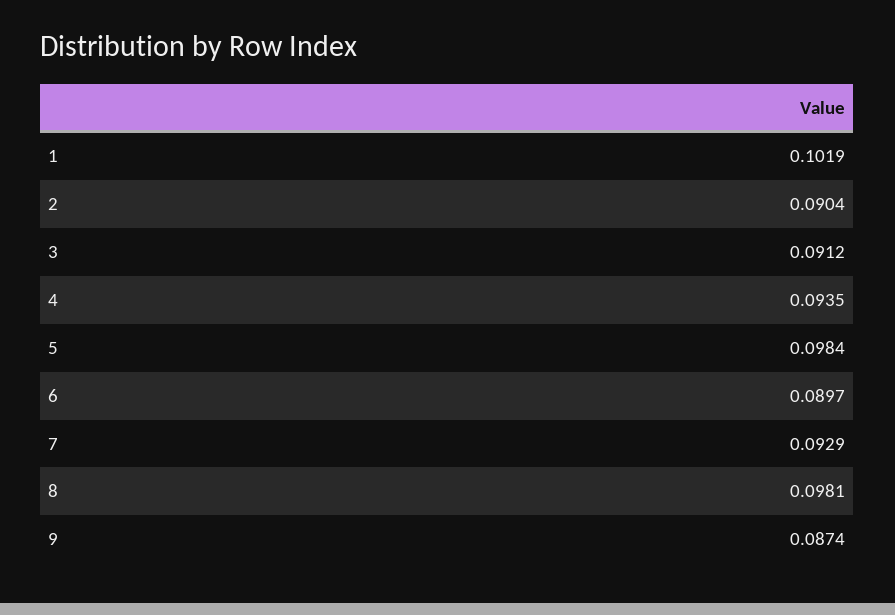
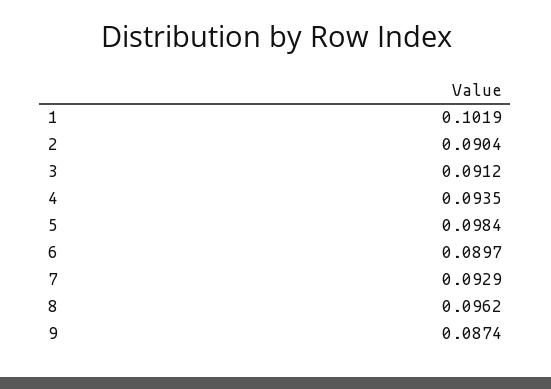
8: 0.0981 -> 0.0962

